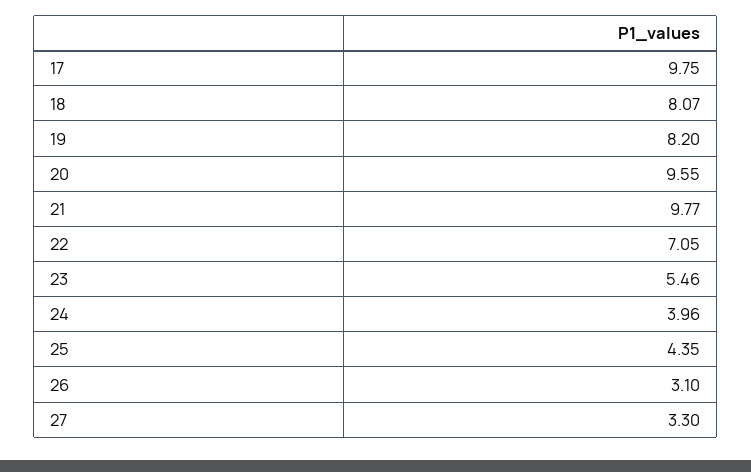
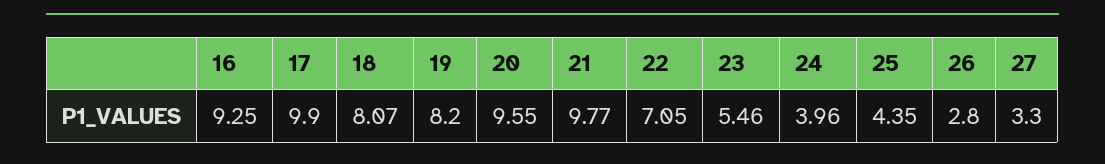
17: 9.75 -> 9.9
26: 3.1 -> 2.8
16: none -> 9.25

